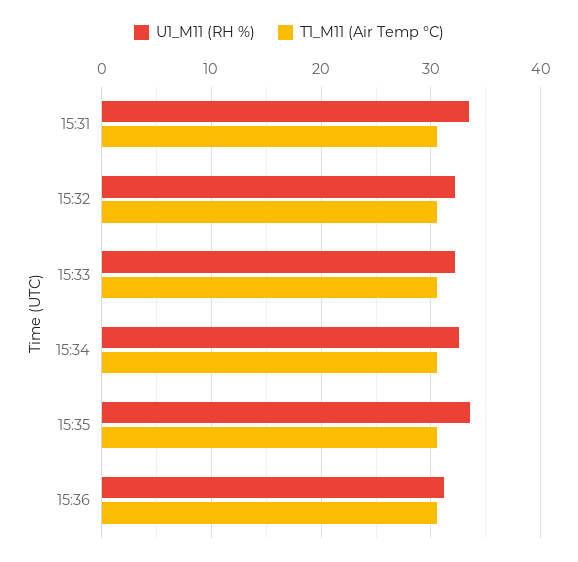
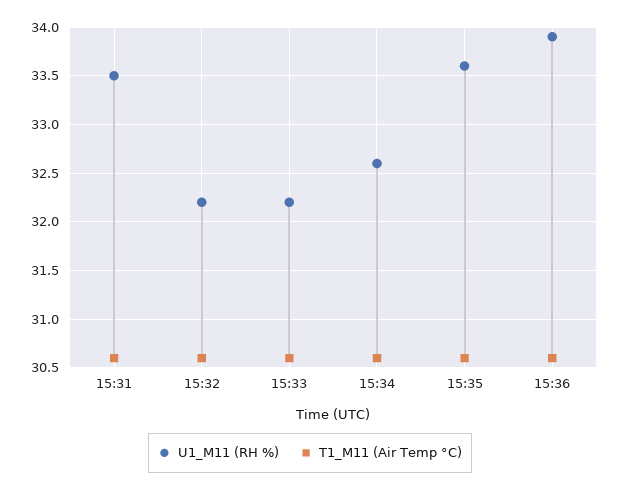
U1_M11 (RH %), 15:36: 31 -> 33.9

